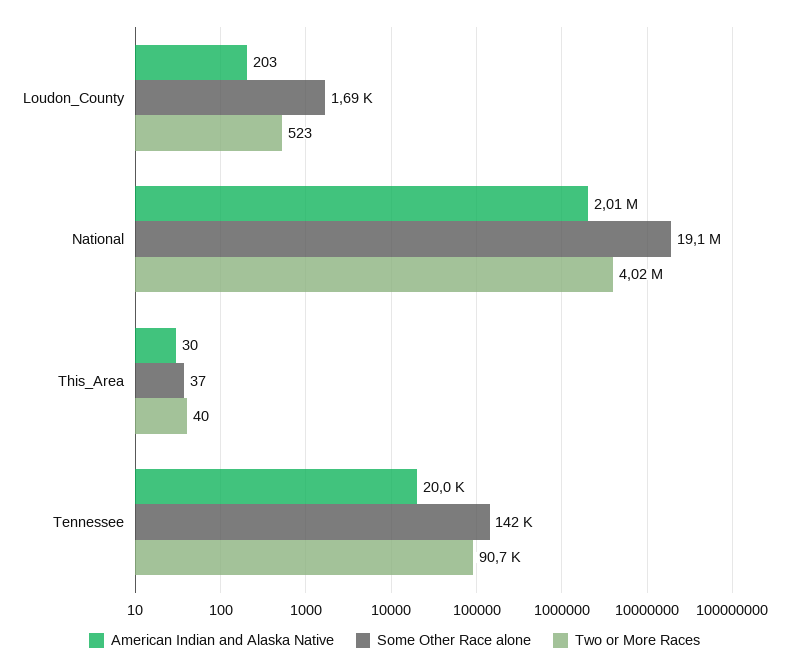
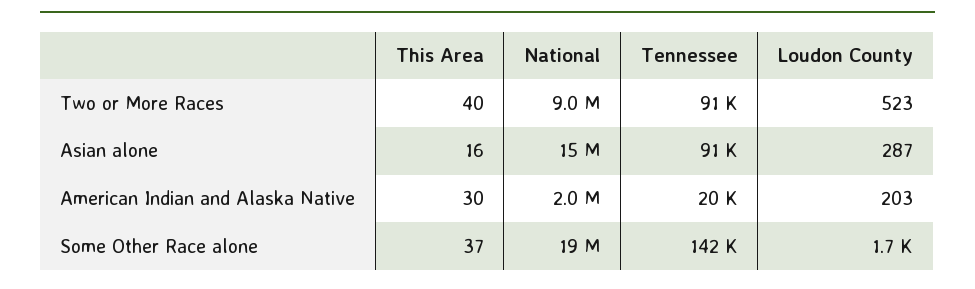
Two or More Races, National: 4020000 -> 9000000
Asian alone, This_Area: none -> 16
Asian alone, National: none -> 15000000
Asian alone, Tennessee: none -> 91000
Asian alone, Loudon_County: none -> 287

